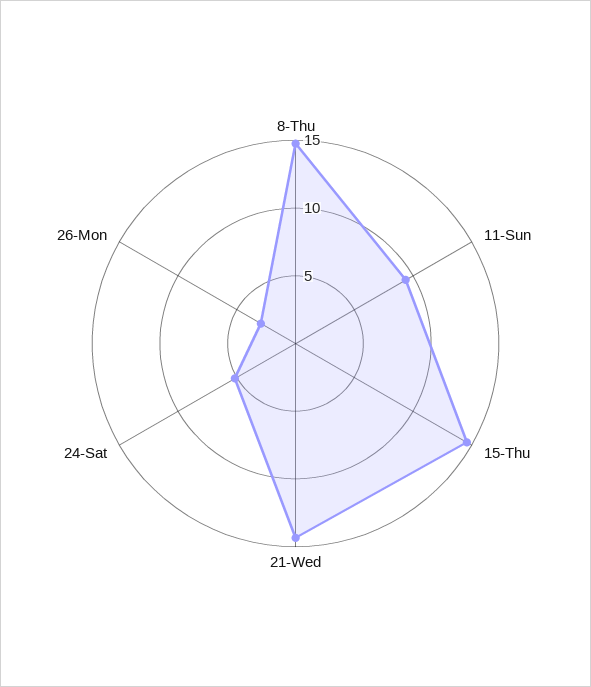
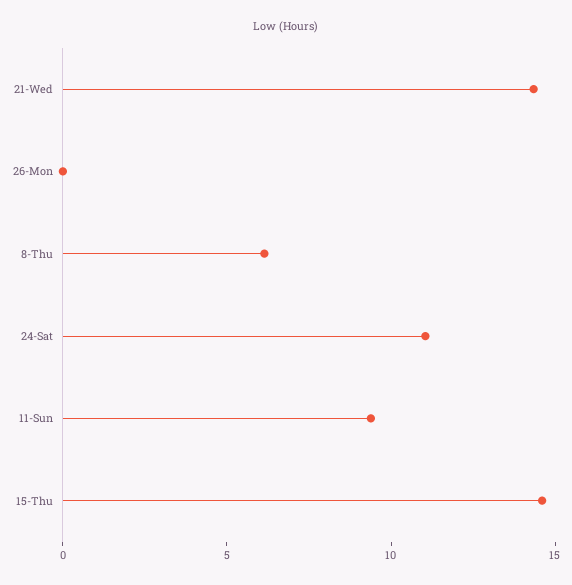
8-Thu: 15 -> 6
24-Sat: 5 -> 11
26-Mon: 3 -> 0

